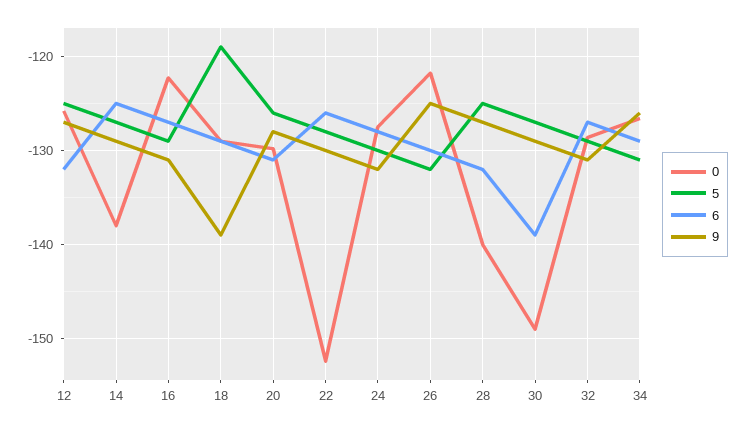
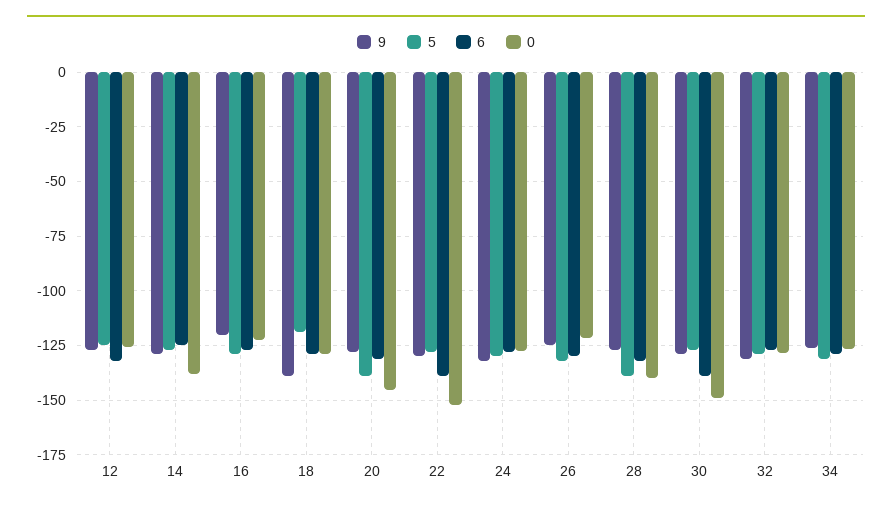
9, 16: -131 -> -120
0, 20: -130 -> -145
5, 20: -126 -> -140
6, 22: -126 -> -140
5, 28: -125 -> -140

